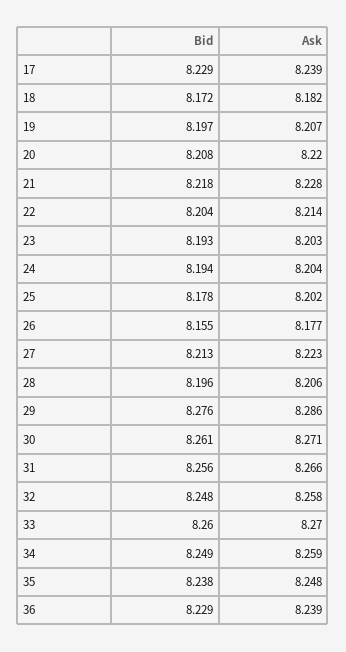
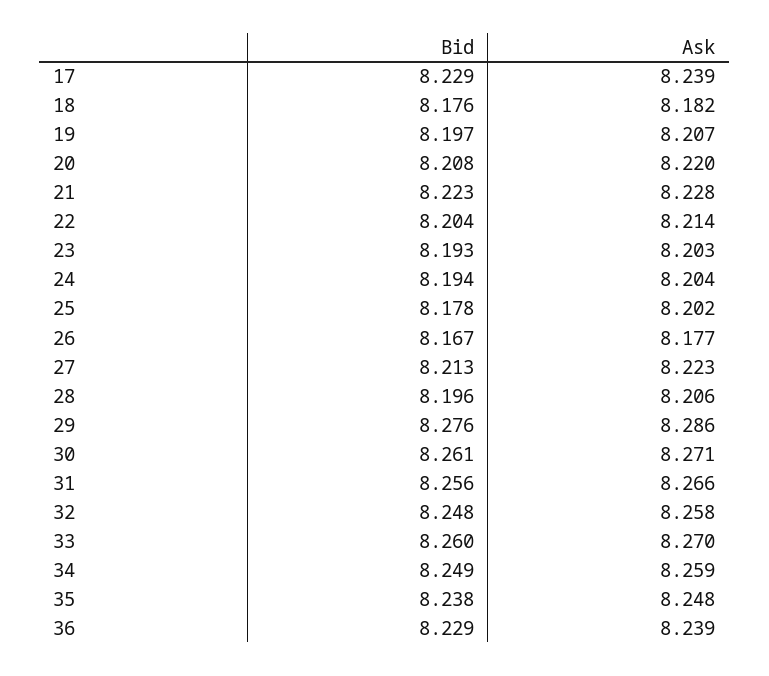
Bid, 18: 8.172 -> 8.176
Bid, 21: 8.218 -> 8.223
Bid, 26: 8.155 -> 8.167

